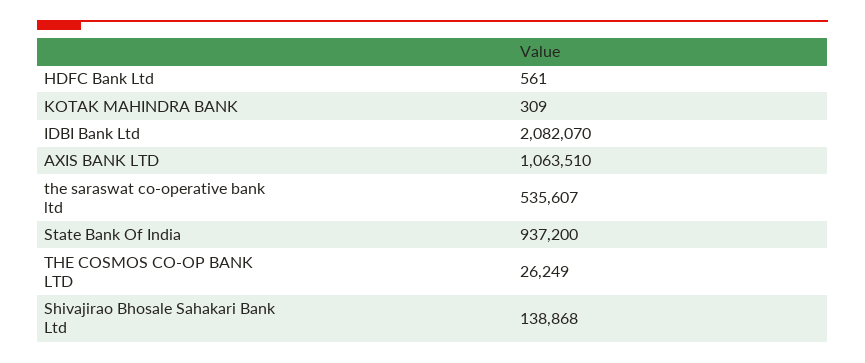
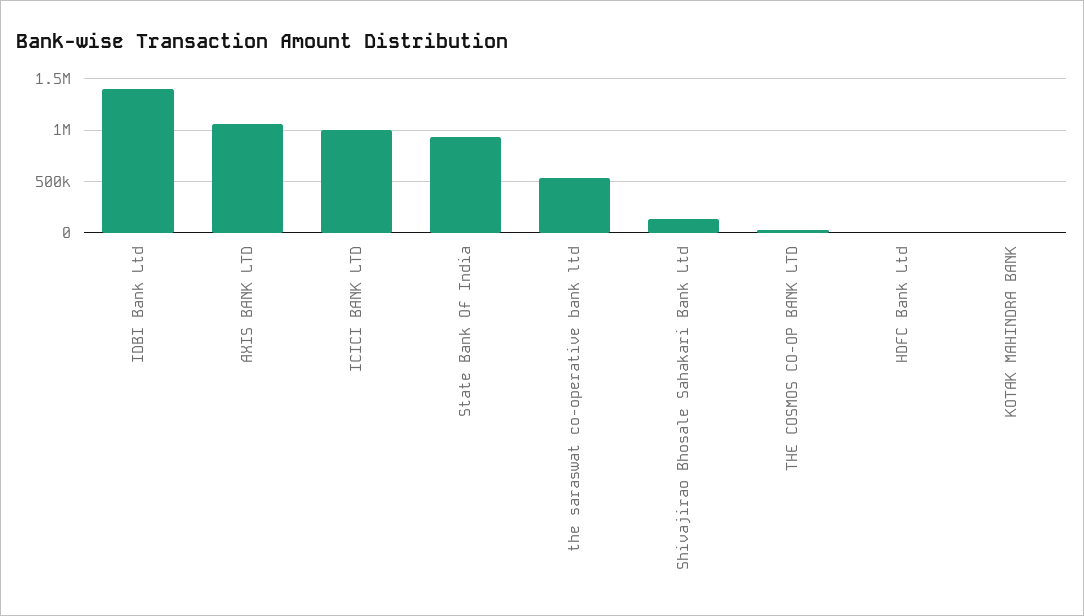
IDBI Bank Ltd: 2082070 -> 1400000
ICICI BANK LTD: none -> 1000000

